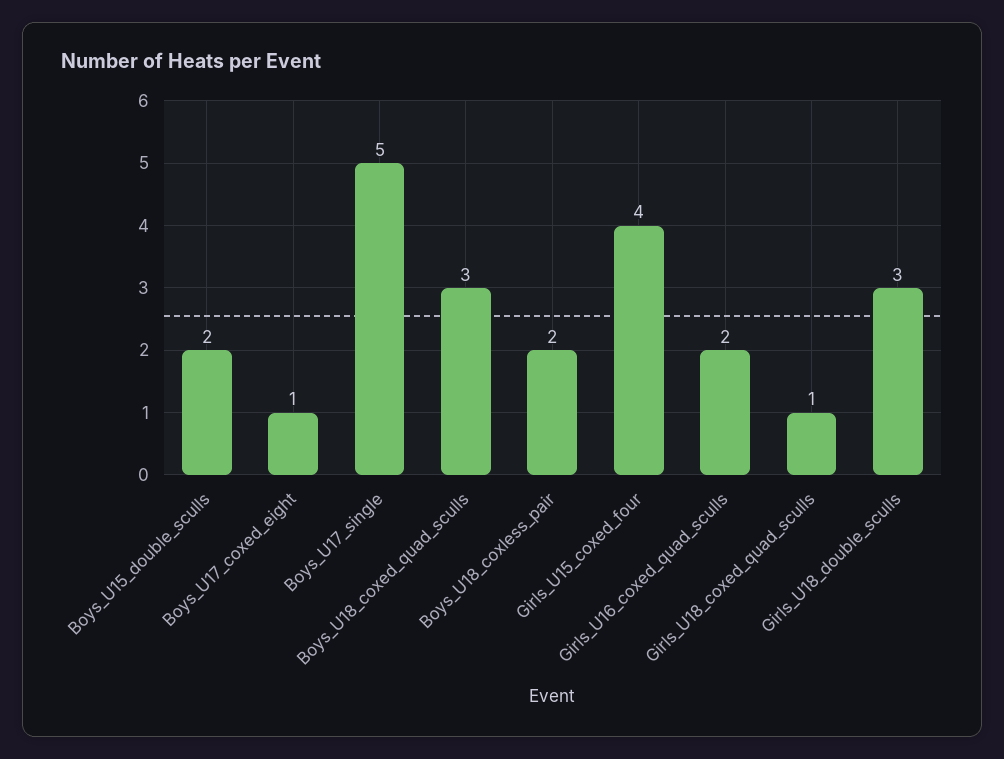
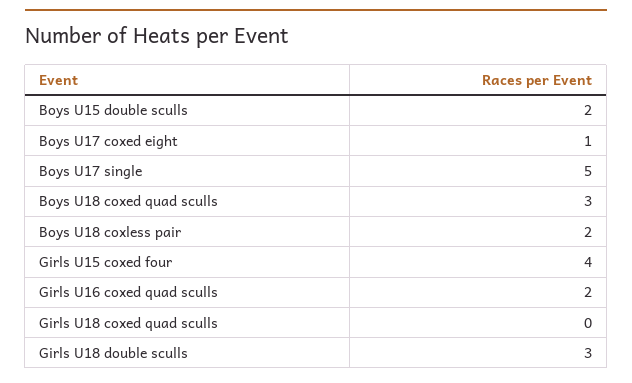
Girls_U18_coxed_quad_sculls: 1 -> 0

